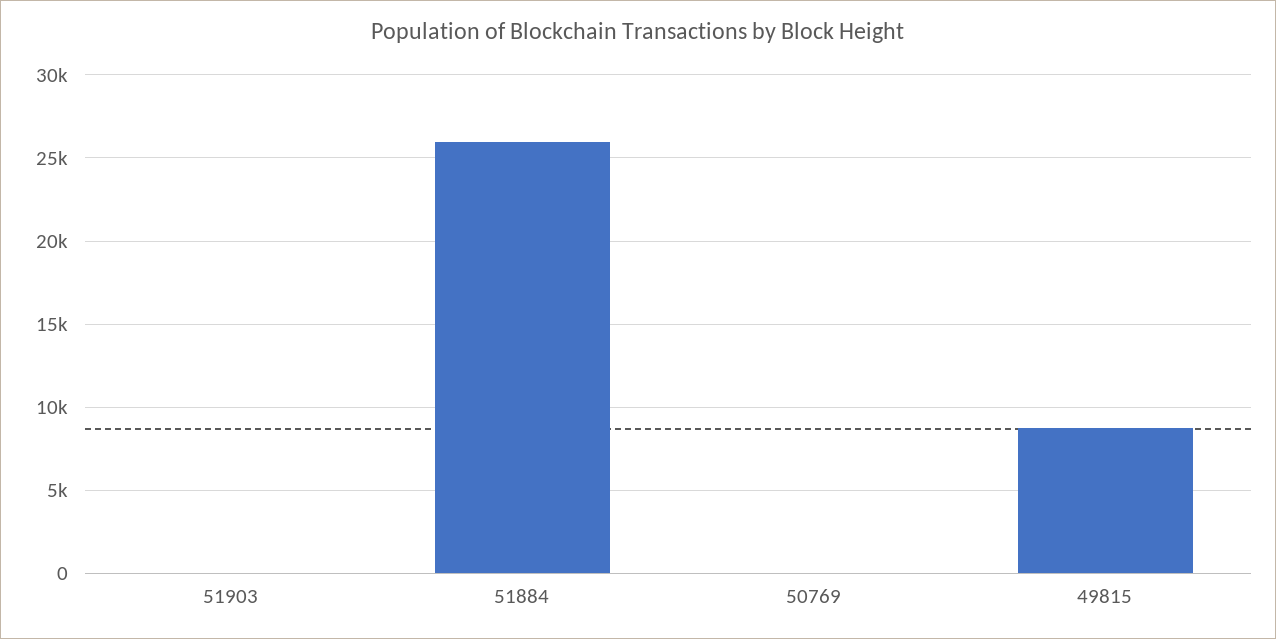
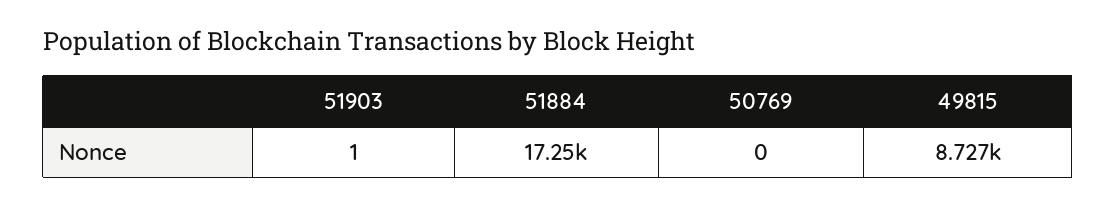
51884: 26000 -> 17250

